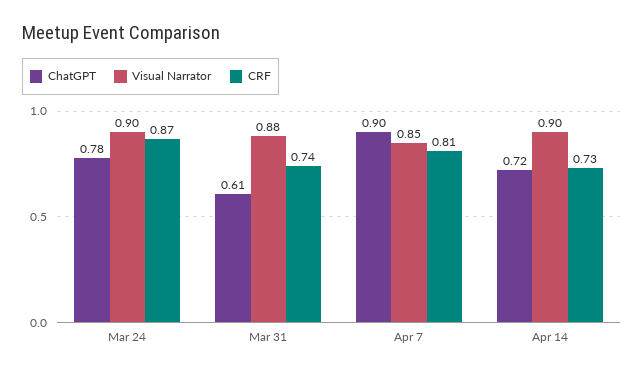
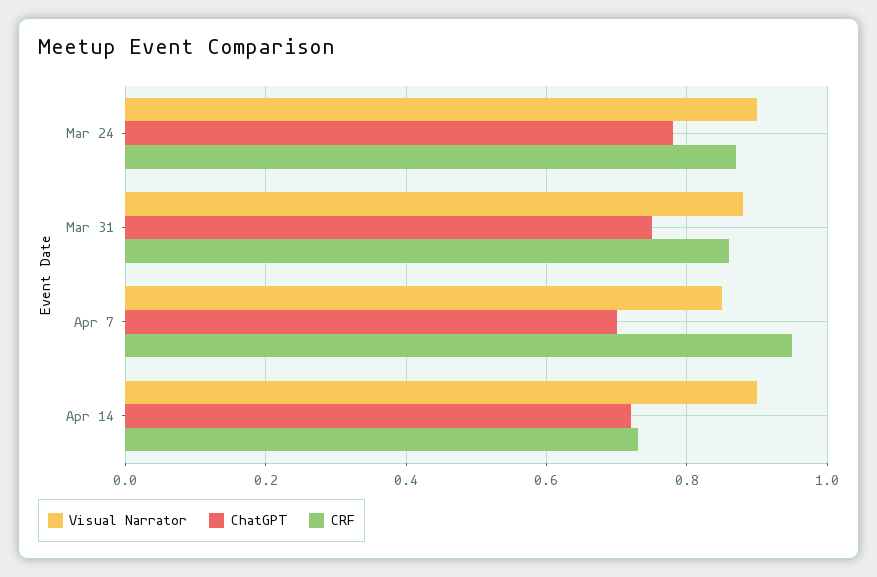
ChatGPT, Mar 31: 0.61 -> 0.75
CRF, Mar 31: 0.74 -> 0.85
ChatGPT, Apr 7: 0.9 -> 0.7
CRF, Apr 7: 0.81 -> 0.95

